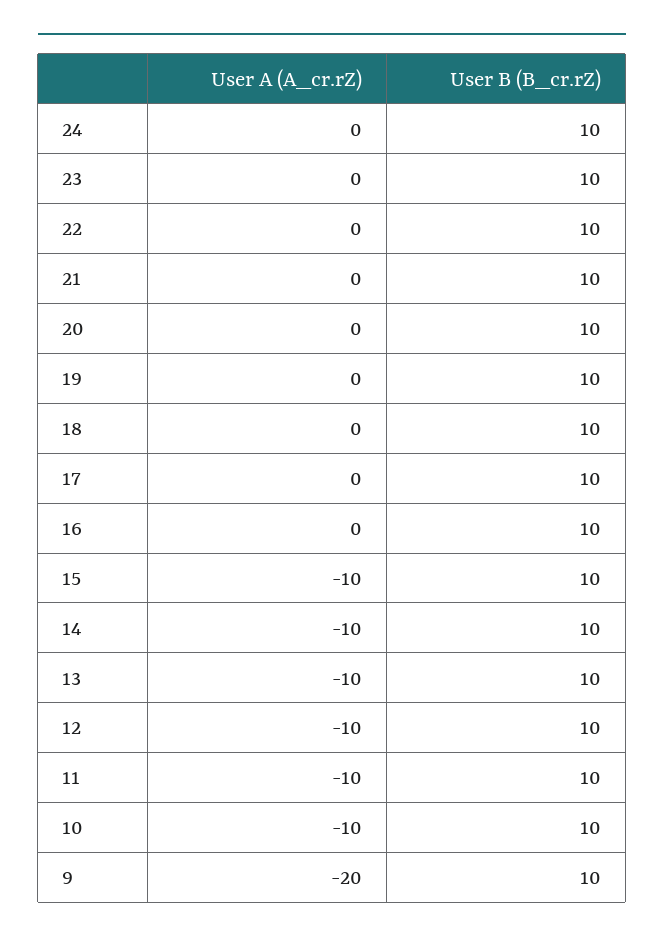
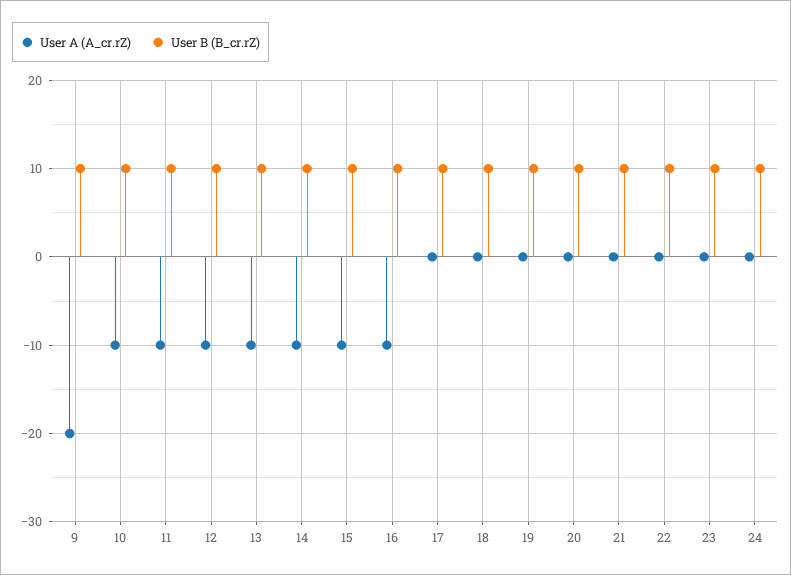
User A (A_cr.rZ), 16: 0 -> -10

